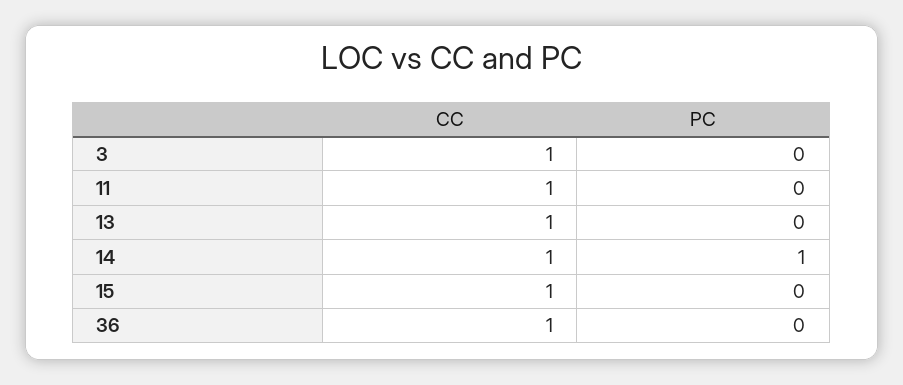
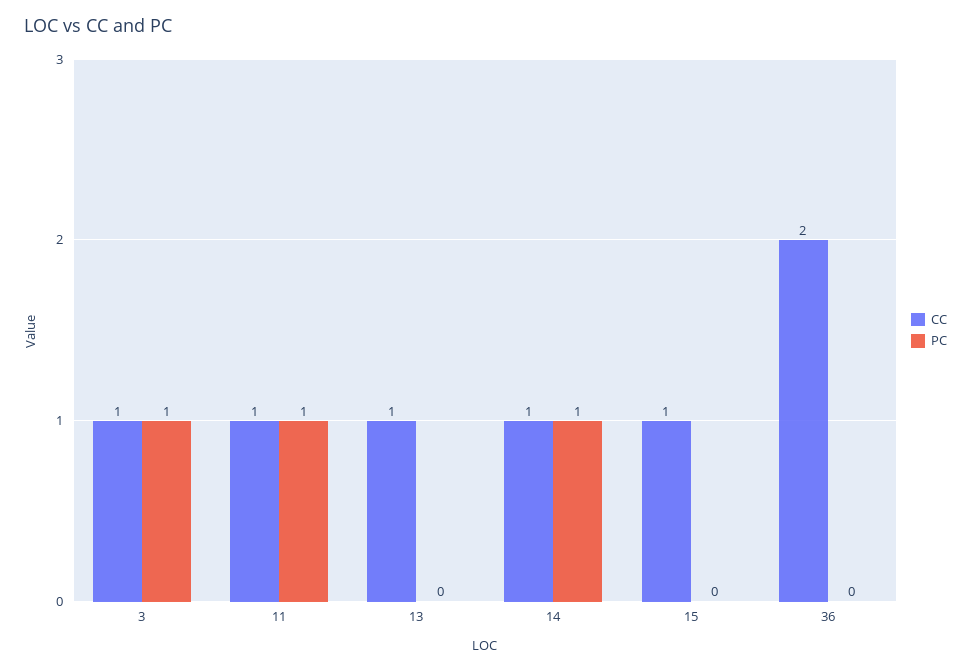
PC, 3: 0 -> 1
PC, 11: 0 -> 1
CC, 36: 1 -> 2

